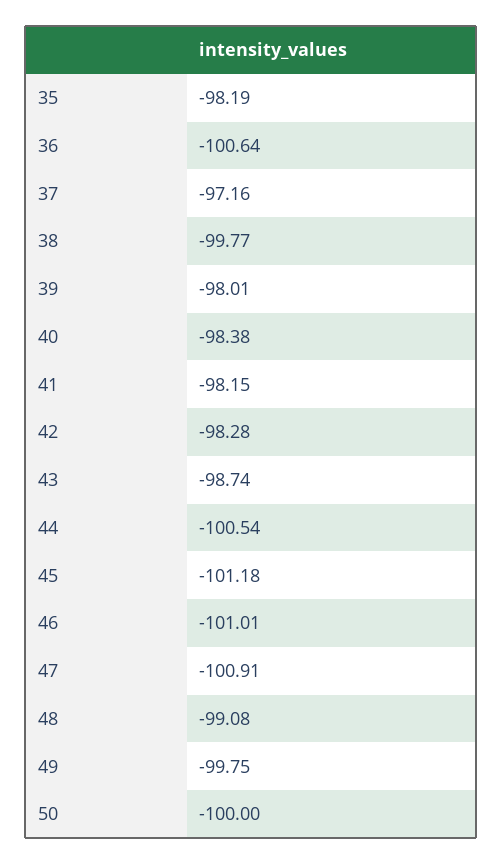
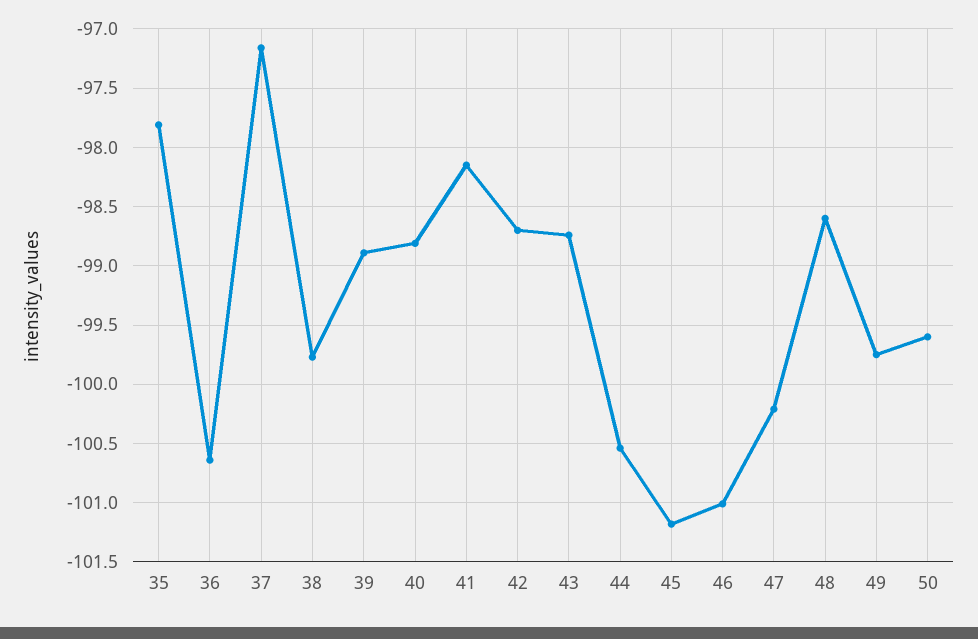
35: -98.19 -> -97.8
39: -98.01 -> -98.9
40: -98.38 -> -98.8
42: -98.28 -> -98.7
47: -100.91 -> -100.2
48: -99.08 -> -98.6
50: -100 -> -99.6

